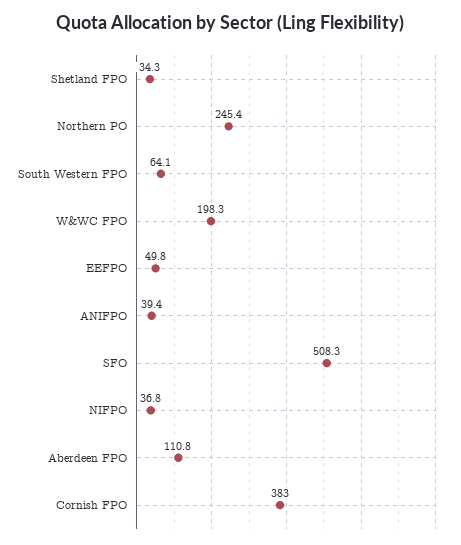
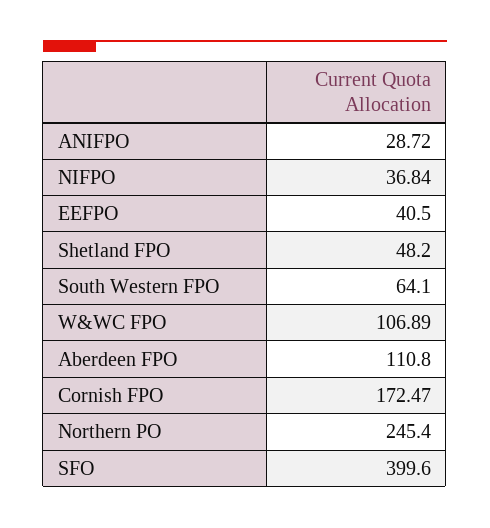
Shetland FPO: 34.3 -> 48.2
W&WC FPO: 198.3 -> 106.89
EEFPO: 49.8 -> 40.5
ANIFPO: 39.4 -> 28.72
SFO: 508.3 -> 399.6
Cornish FPO: 383 -> 172.47

